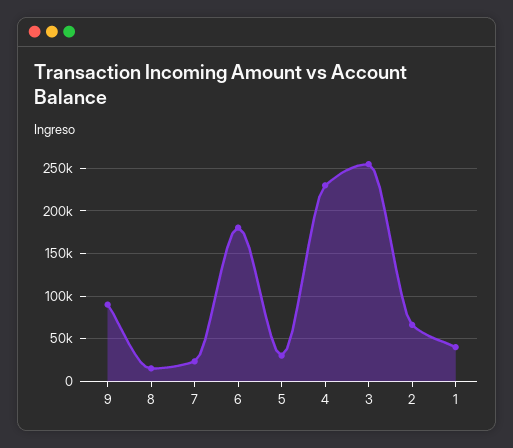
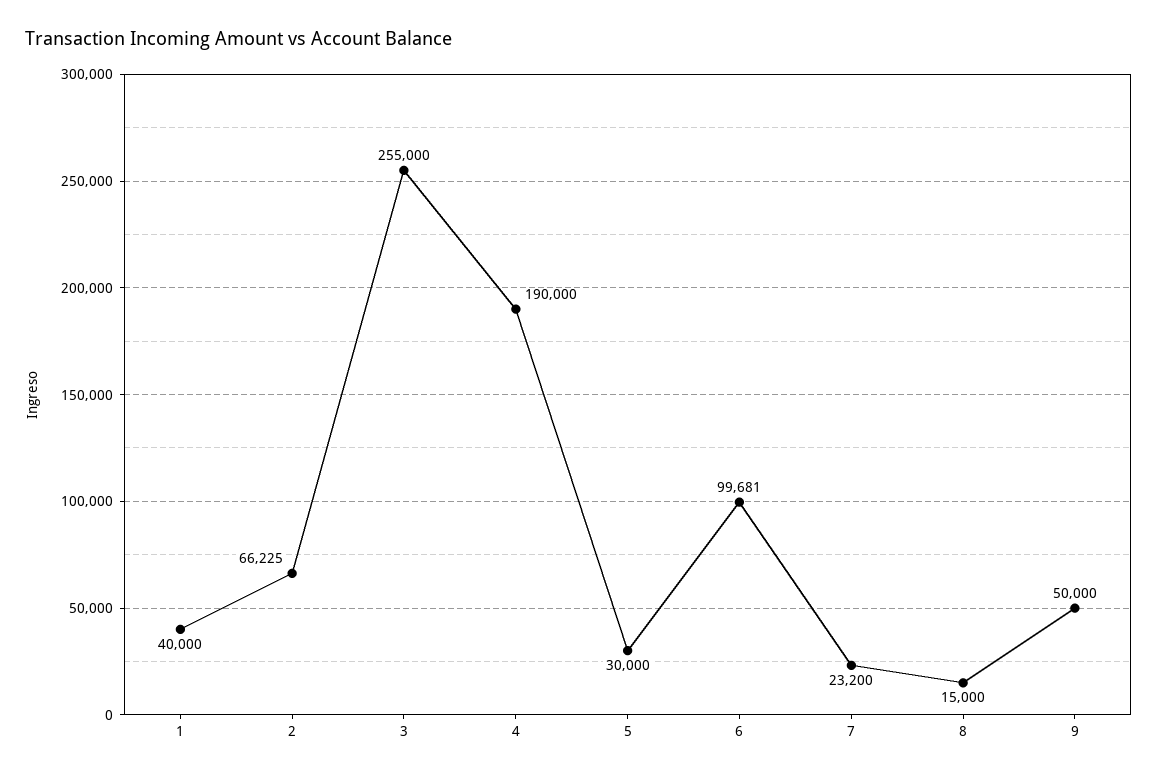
9: 90000 -> 50000
6: 180000 -> 99681
4: 230000 -> 190000

